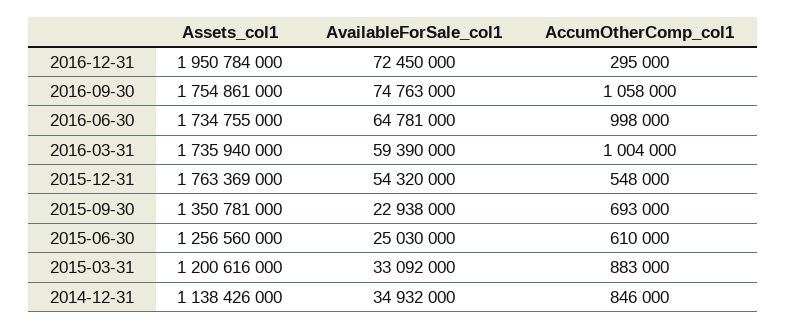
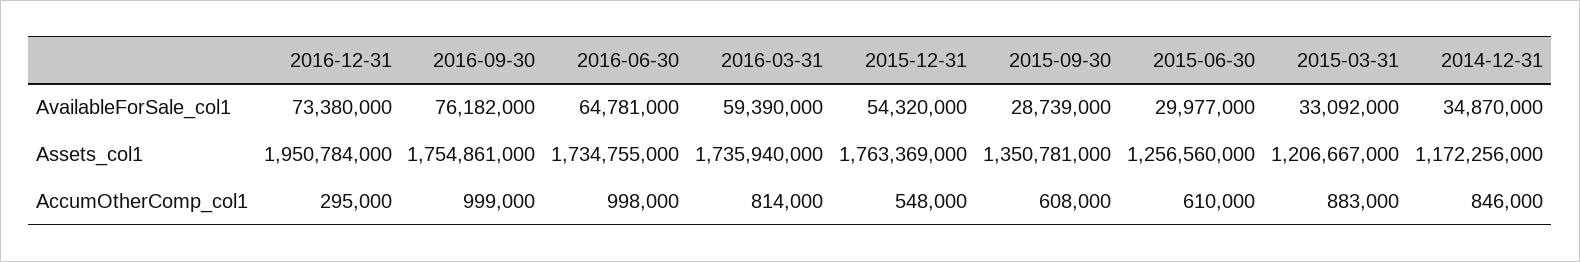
AvailableForSale_col1, 2016-12-31: 72450000 -> 73380000
AvailableForSale_col1, 2016-09-30: 74763000 -> 76182000
AccumOtherComp_col1, 2016-09-30: 1058000 -> 999000
AccumOtherComp_col1, 2016-03-31: 1004000 -> 814000
AvailableForSale_col1, 2015-09-30: 22938000 -> 28739000
AccumOtherComp_col1, 2015-09-30: 693000 -> 608000
AvailableForSale_col1, 2015-06-30: 25030000 -> 29977000
Assets_col1, 2015-03-31: 1200616000 -> 1206667000
Assets_col1, 2014-12-31: 1138426000 -> 1172256000
AvailableForSale_col1, 2014-12-31: 34932000 -> 34870000

